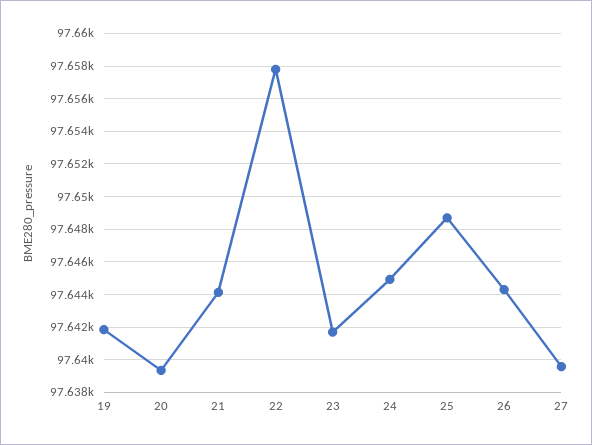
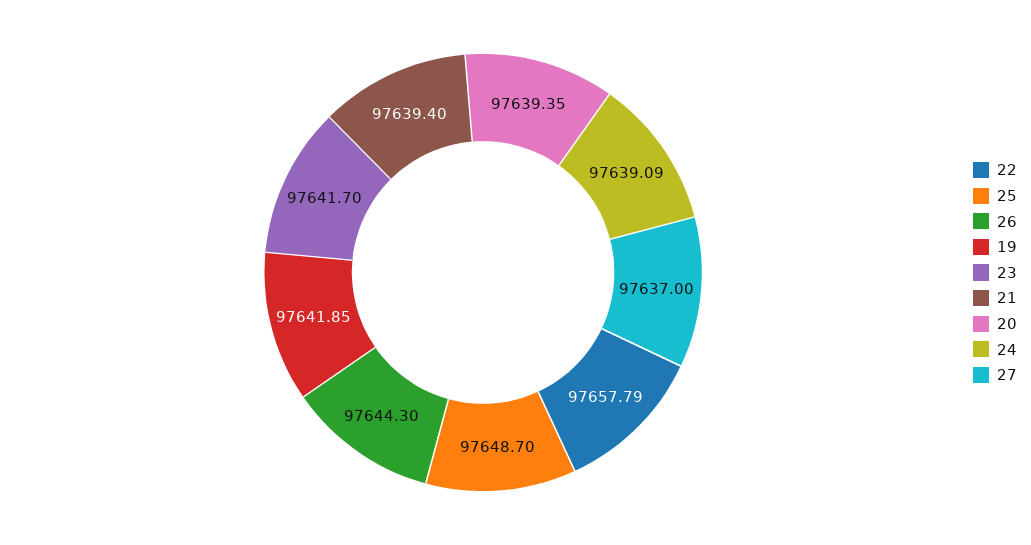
21: 97644 -> 97639.4
24: 97645 -> 97639.09
27: 97639.5 -> 97637

